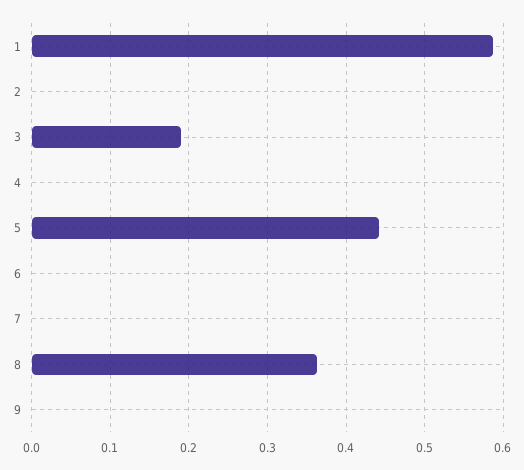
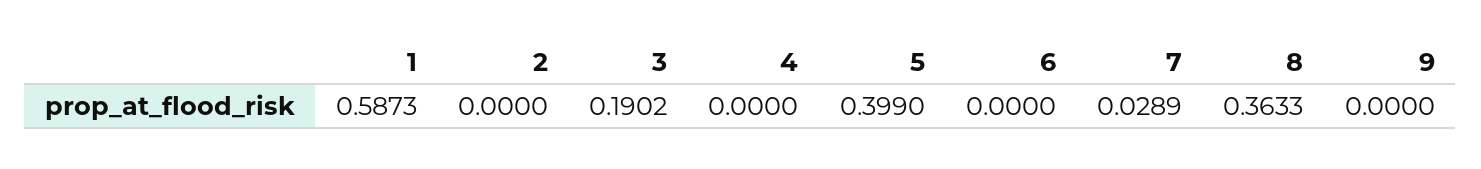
5: 0.44 -> 0.399
7: 0 -> 0.0289

